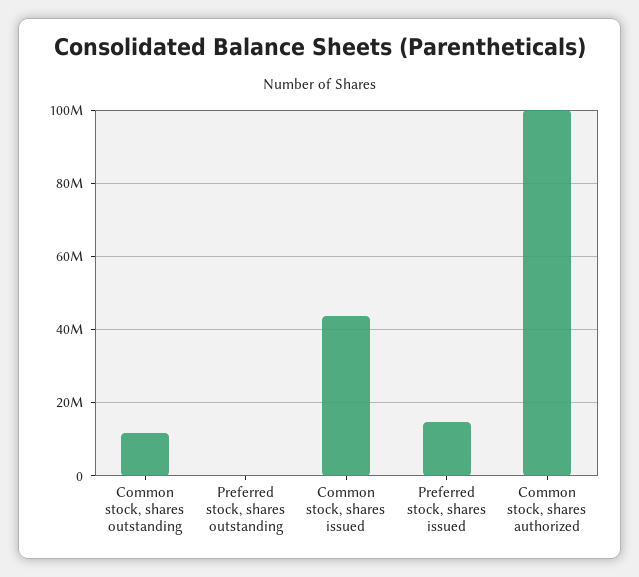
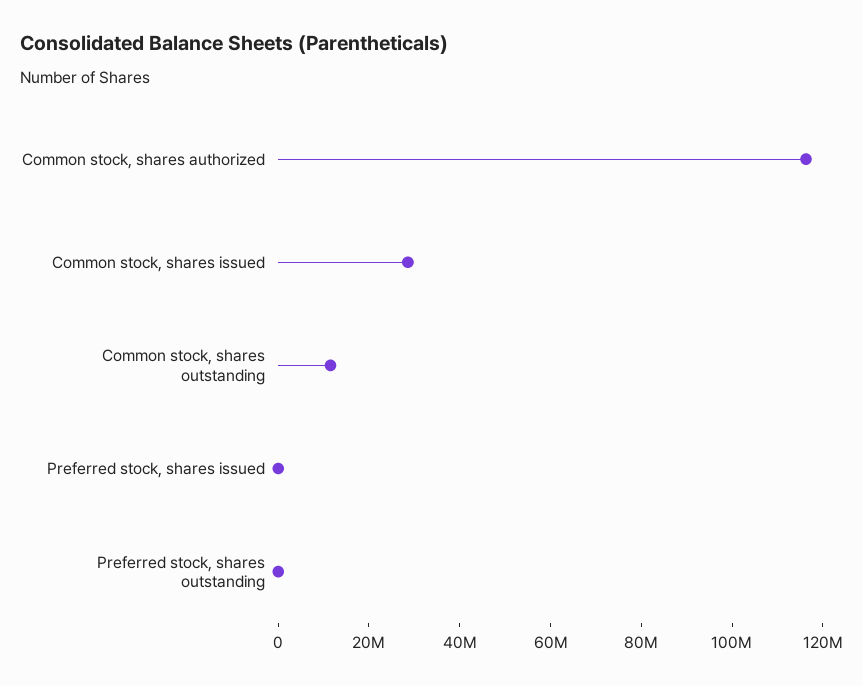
Common stock, shares issued: 44000000 -> 30000000
Preferred stock, shares issued: 14000000 -> 0
Common stock, shares authorized: 100000000 -> 115000000

